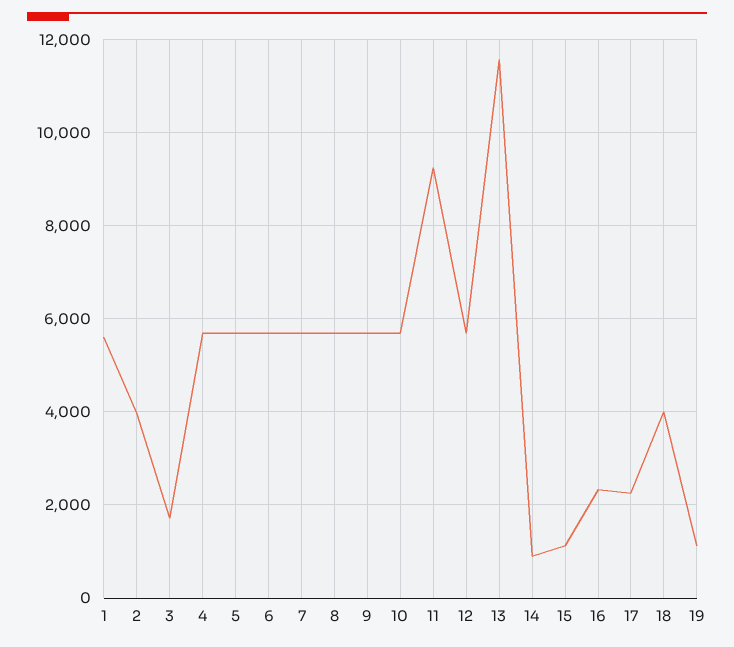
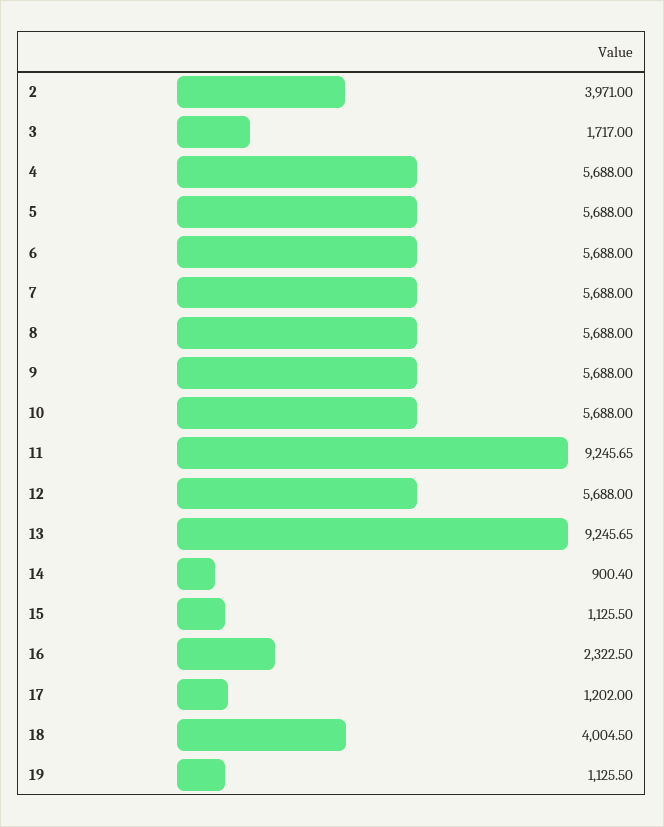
1: 5600 -> none
13: 11600 -> 9245.65
17: 2200 -> 1202

